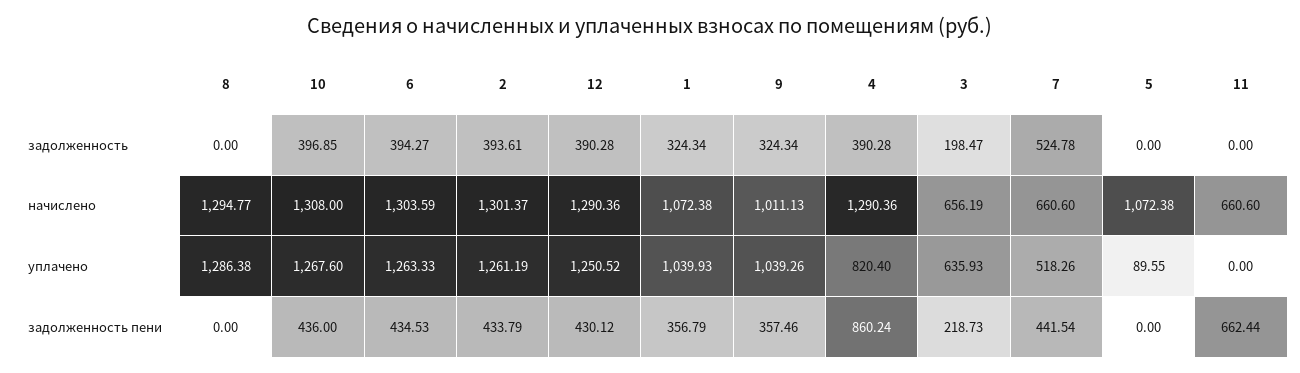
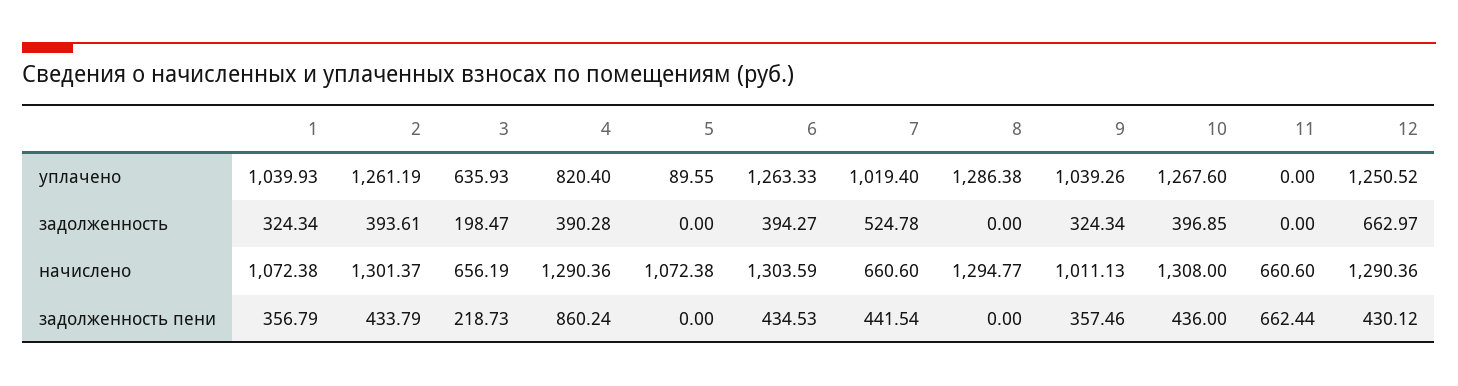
12, задолженность: 390.28 -> 662.97
7, уплачено: 518.26 -> 1019.4

